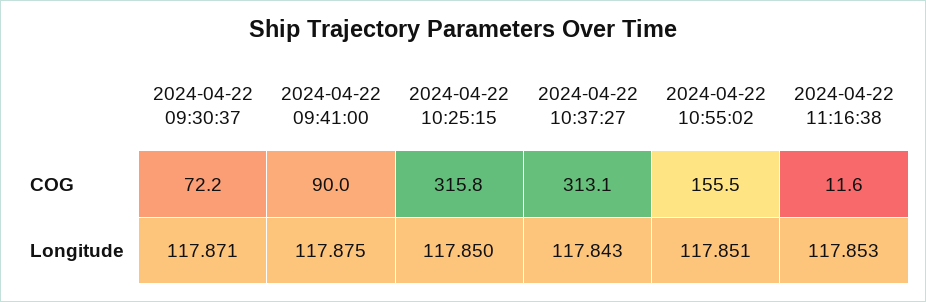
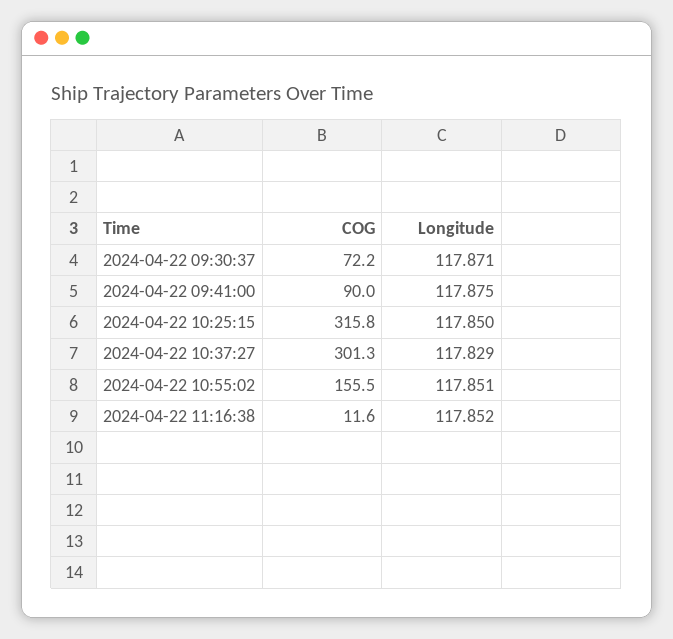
2024-04-22 10:37:27, COG: 313.1 -> 301.3
2024-04-22 10:37:27, Longitude: 117.843 -> 117.829
2024-04-22 11:16:38, Longitude: 117.853 -> 117.852

